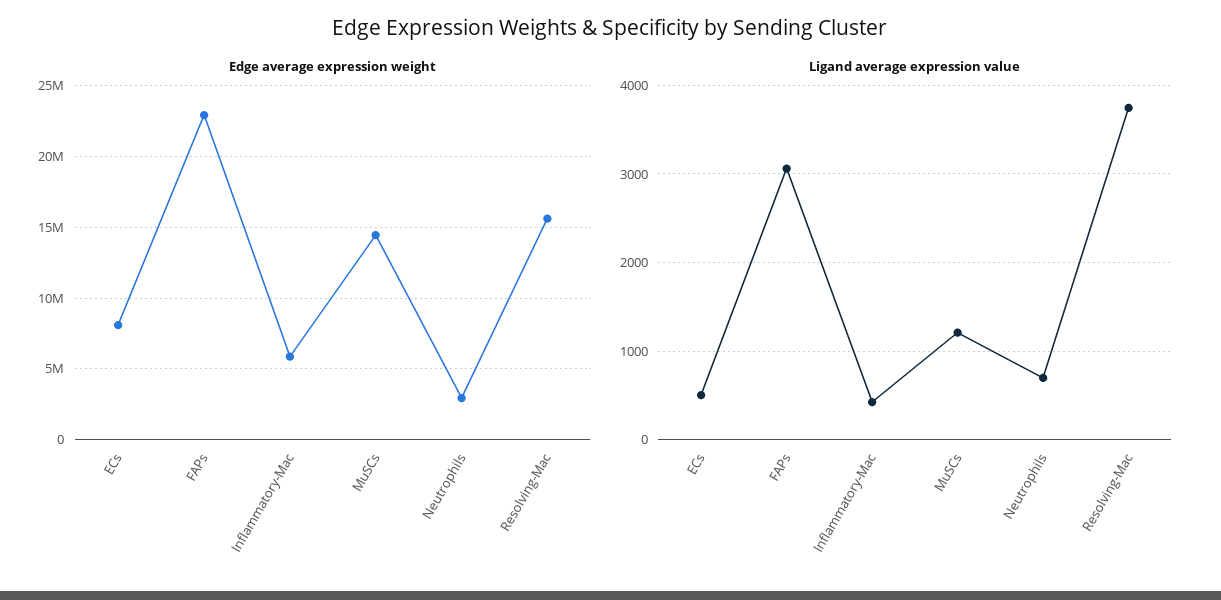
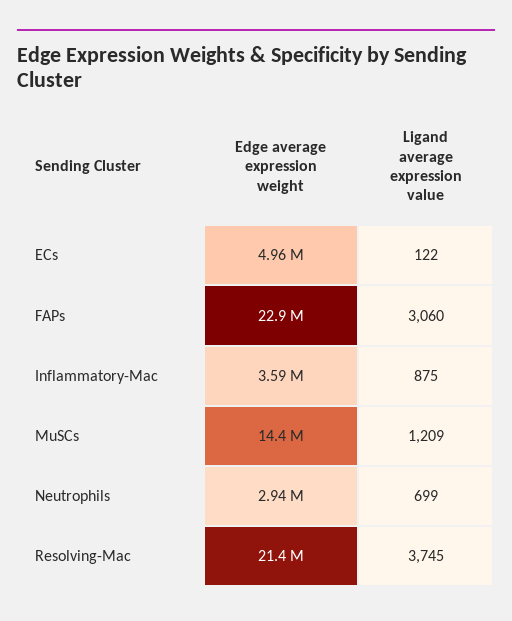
Edge average expression weight, ECs: 8000000 -> 4960000
Edge average expression weight, Inflammatory-Mac: 6000000 -> 3590000
Edge average expression weight, Resolving-Mac: 15500000 -> 21400000
Ligand average expression value, ECs: 500 -> 122
Ligand average expression value, Inflammatory-Mac: 400 -> 875

